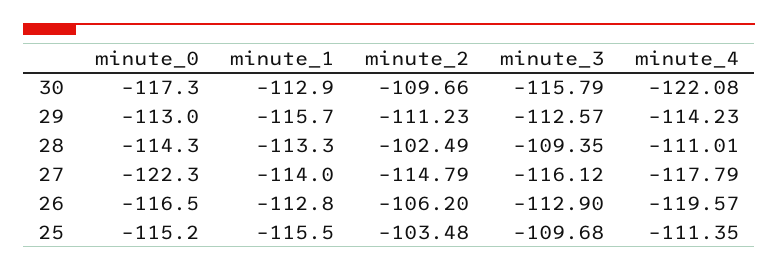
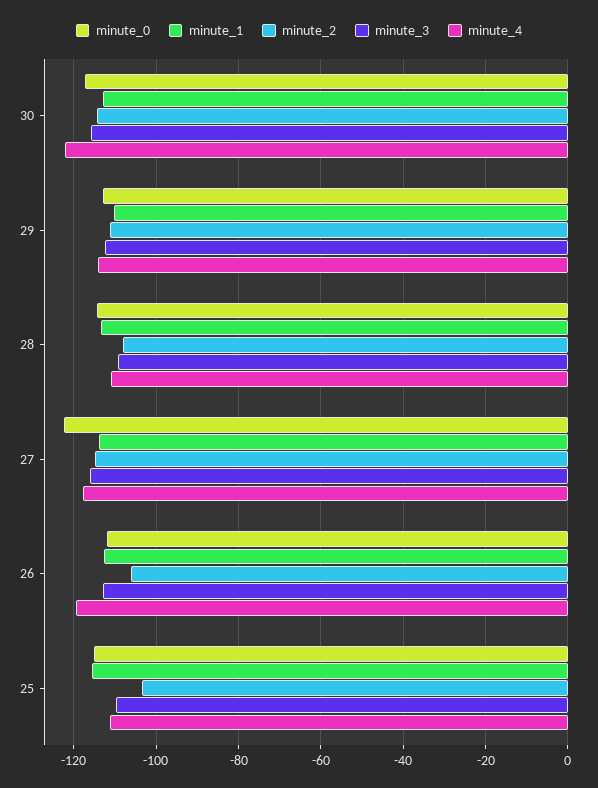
minute_2, 30: -109.66 -> -114
minute_1, 29: -115.7 -> -110
minute_2, 28: -102.49 -> -108
minute_0, 26: -116.5 -> -112

